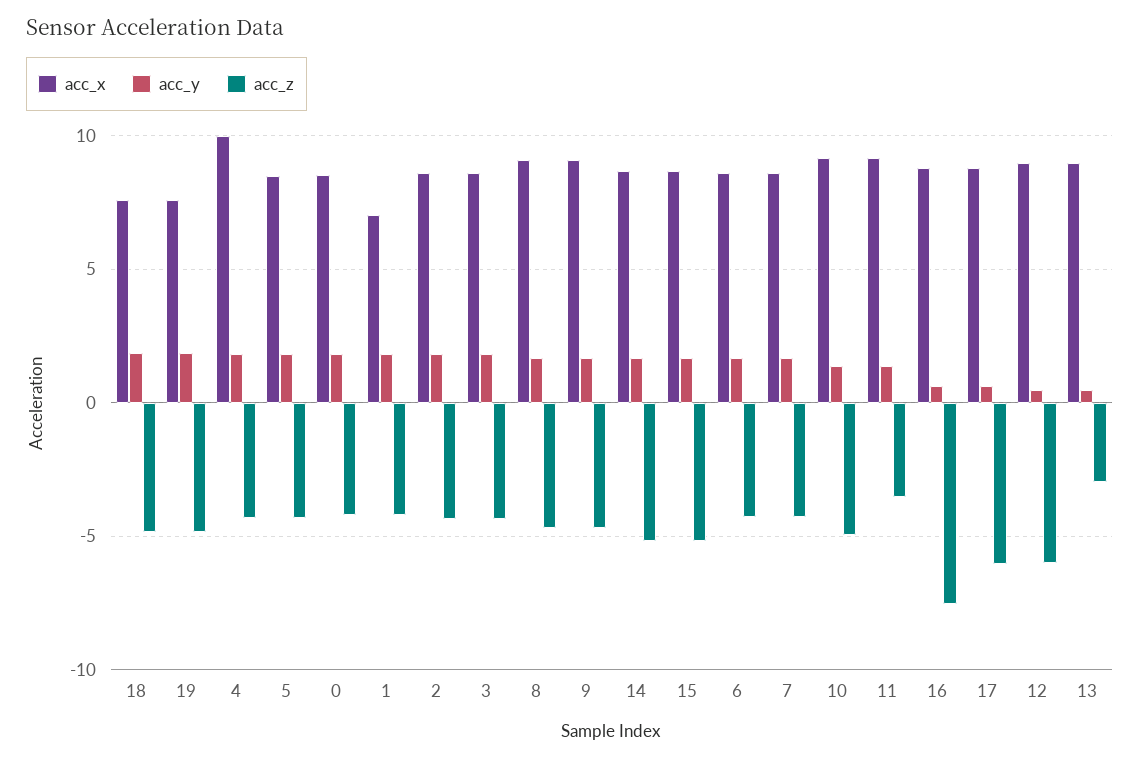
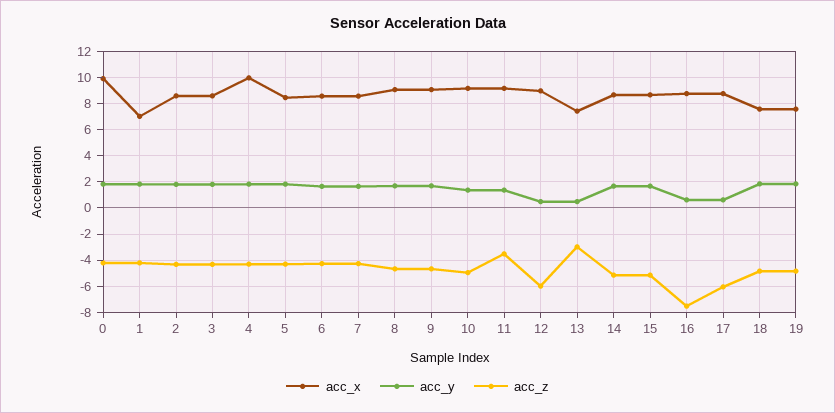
acc_x, 0: 8.5 -> 10
acc_x, 13: 9 -> 7.5

